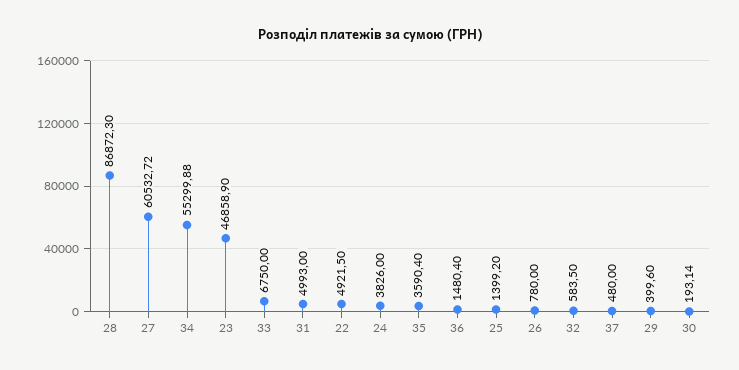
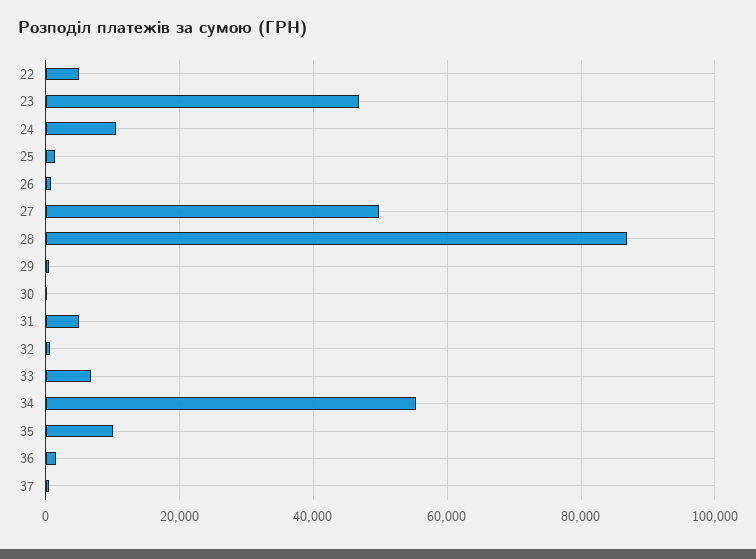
27: 60532.72 -> 50000
24: 3826 -> 10000
35: 3590.4 -> 10000

